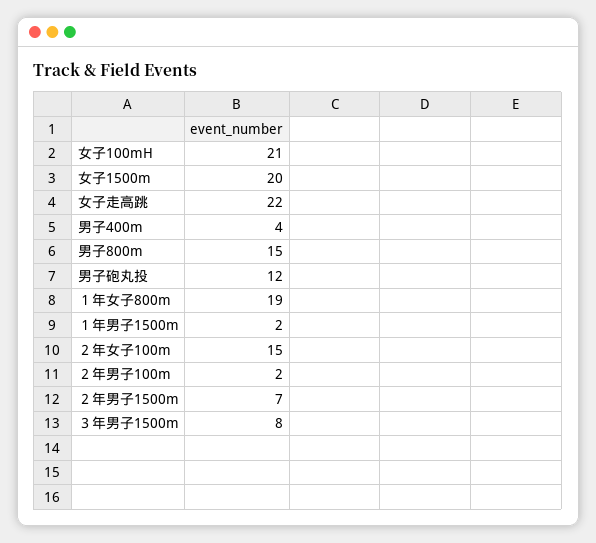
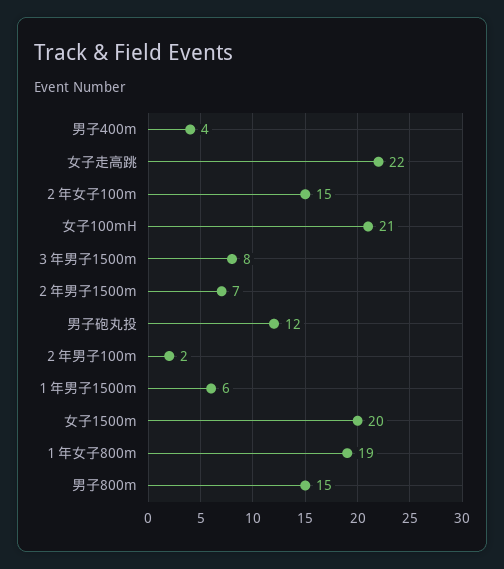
１年男子1500m: 2 -> 6

